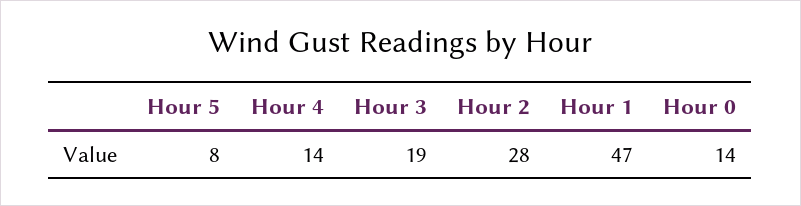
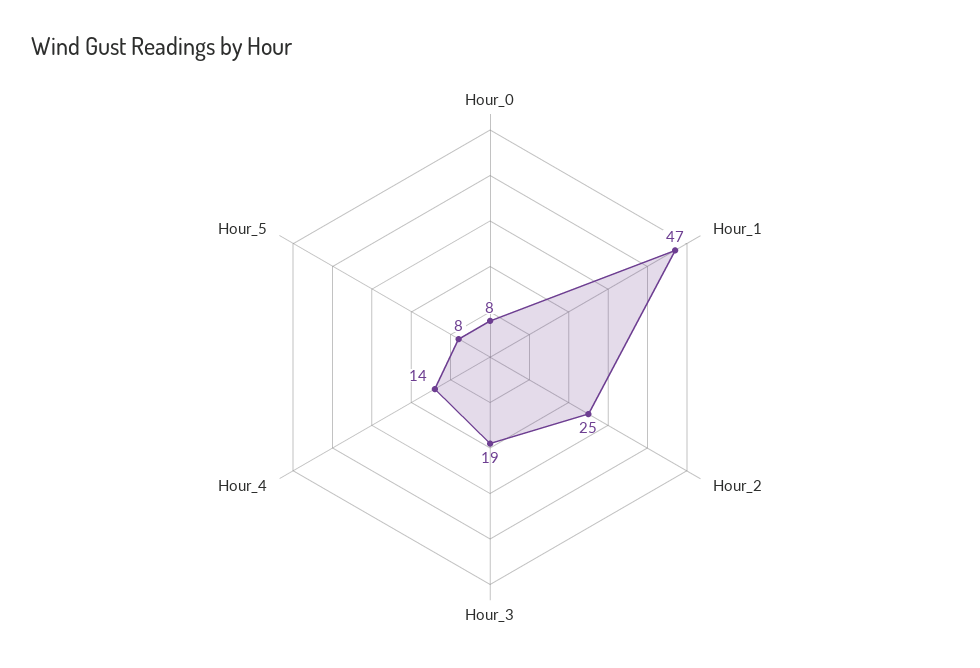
Hour 2: 28 -> 25
Hour 0: 14 -> 8

